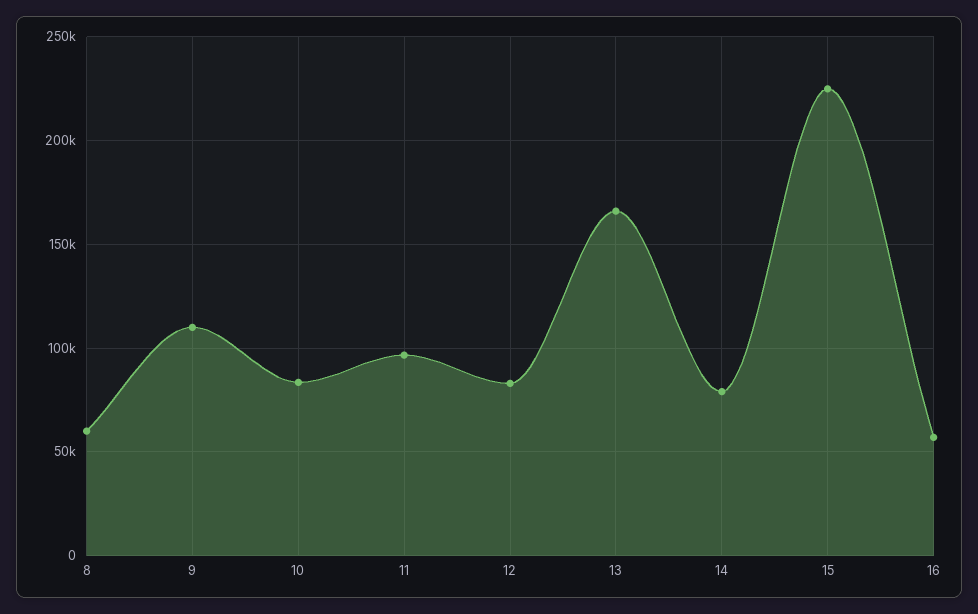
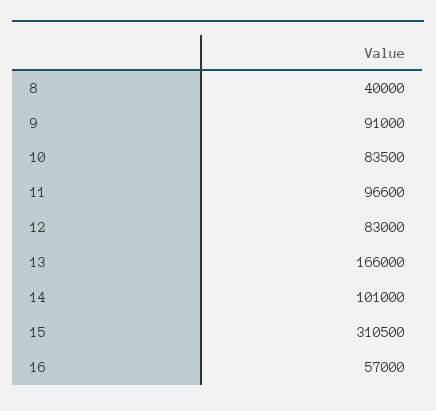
8: 60000 -> 40000
9: 110000 -> 91000
14: 80000 -> 101000
15: 225000 -> 310500

